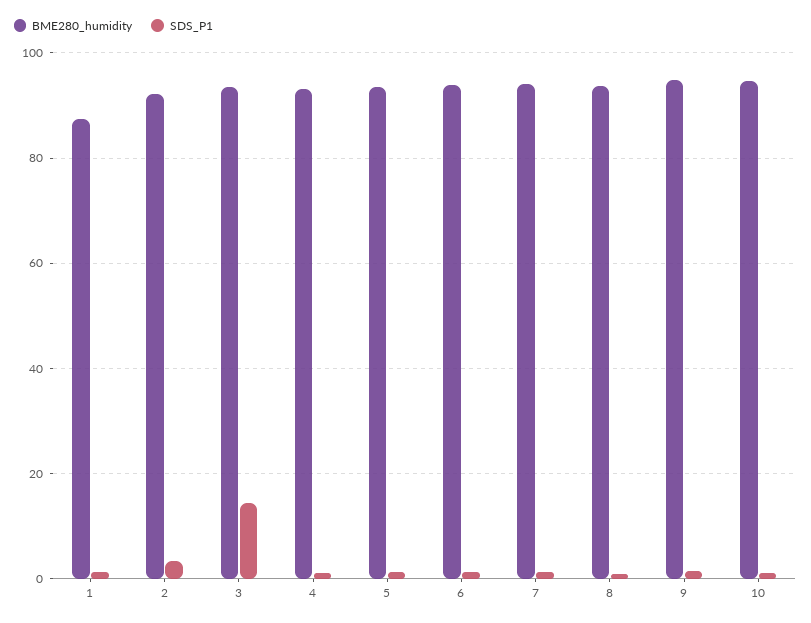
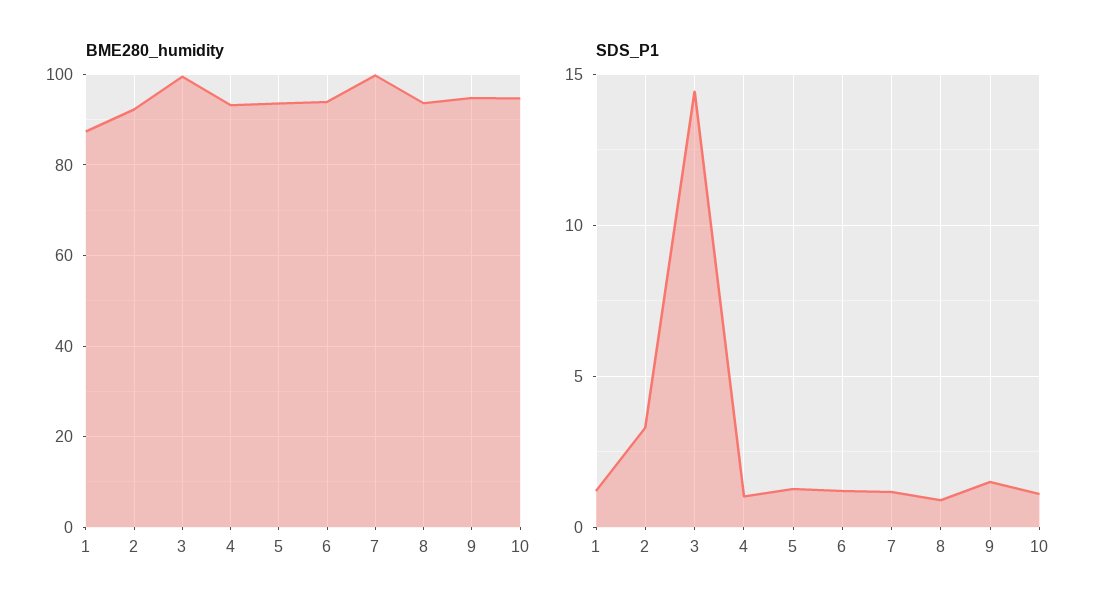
BME280_humidity, 3: 94 -> 100
BME280_humidity, 7: 94 -> 100

